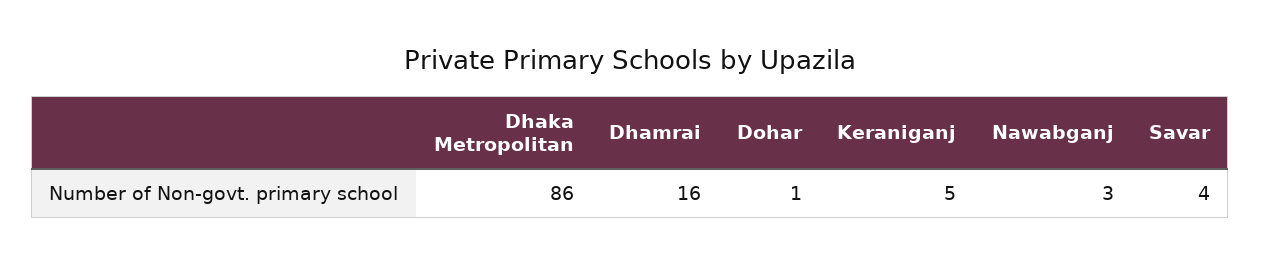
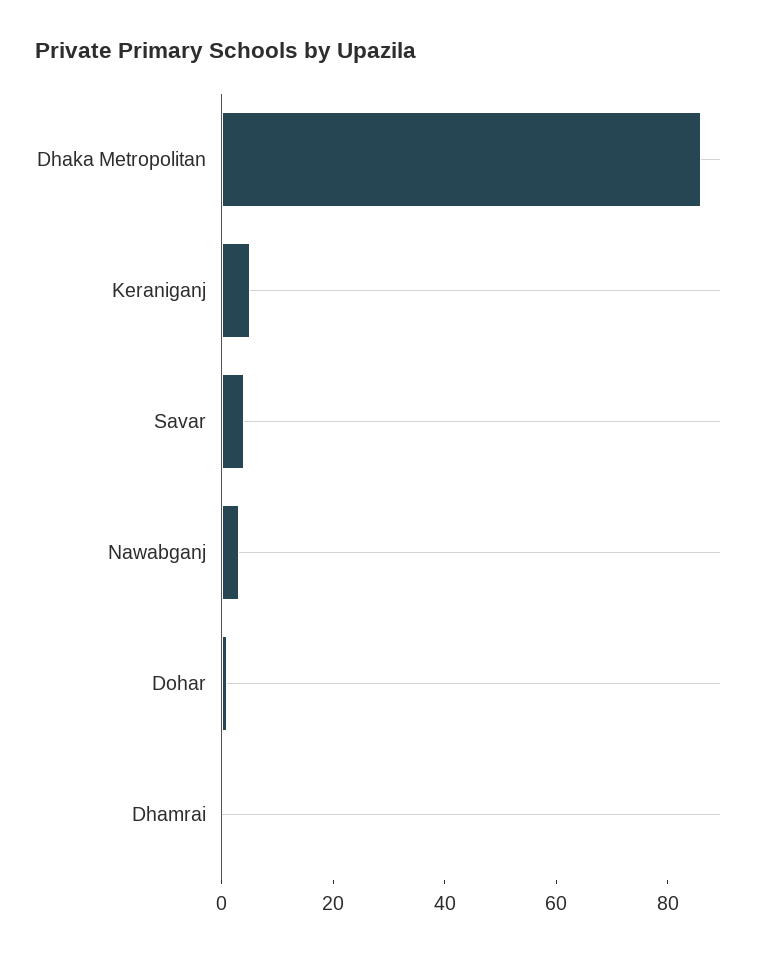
Dhamrai: 16 -> 0

